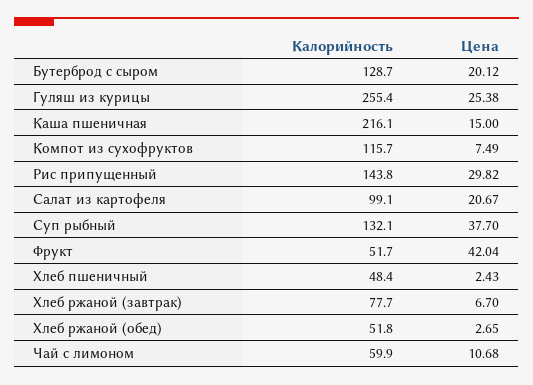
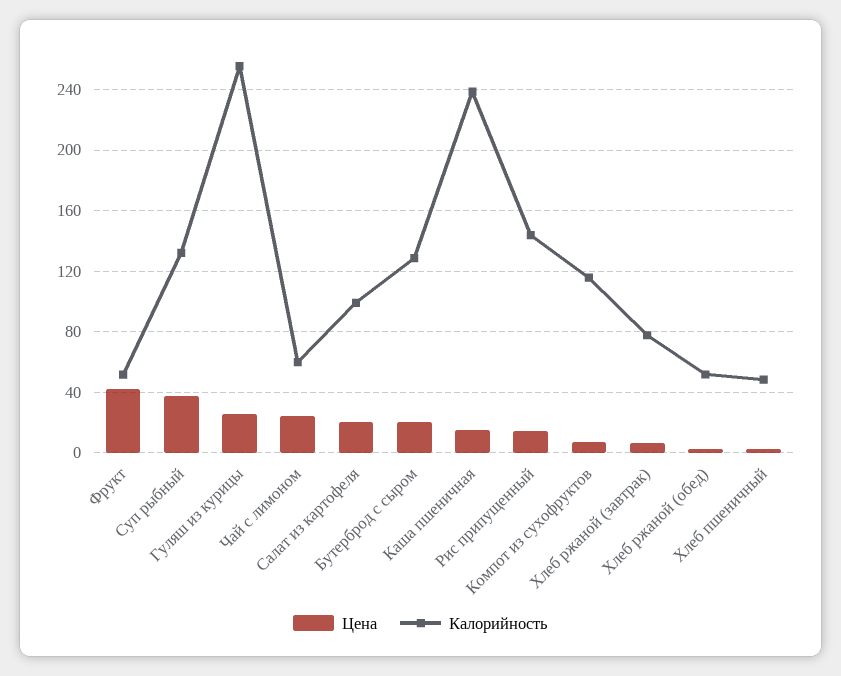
Калорийность, Каша пшеничная: 216.1 -> 240
Цена, Рис припущенный: 29.82 -> 15
Цена, Чай с лимоном: 10.68 -> 25

